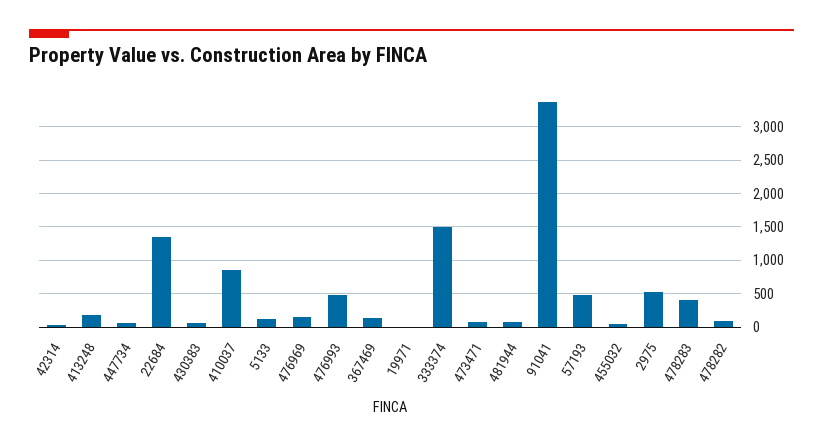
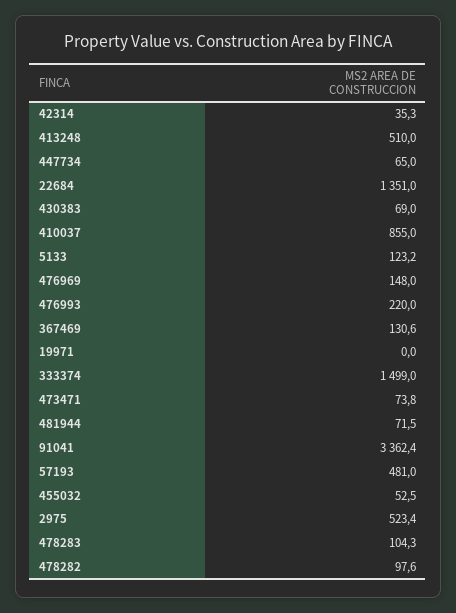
413248: 200 -> 510
476993: 500 -> 220
478283: 400 -> 104.3

